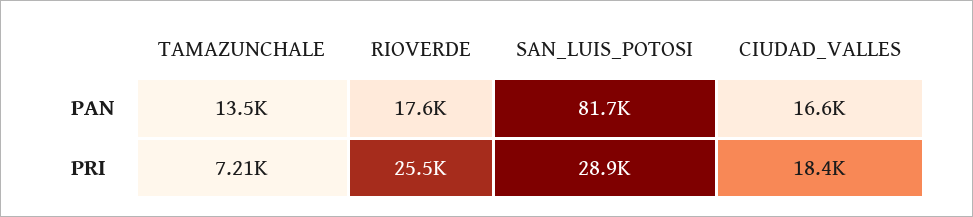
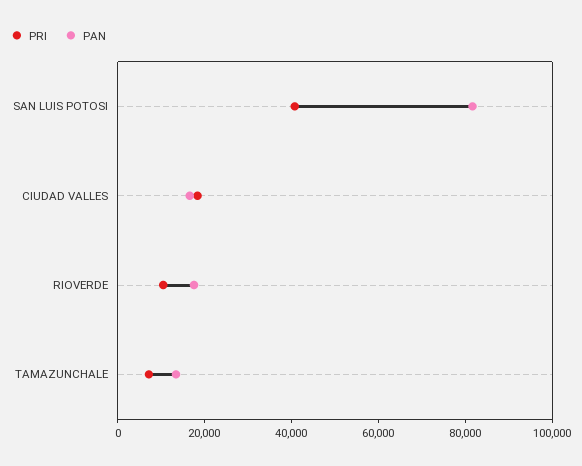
PRI, RIOVERDE: 25500 -> 10000
PRI, SAN_LUIS_POTOSI: 28900 -> 40000

